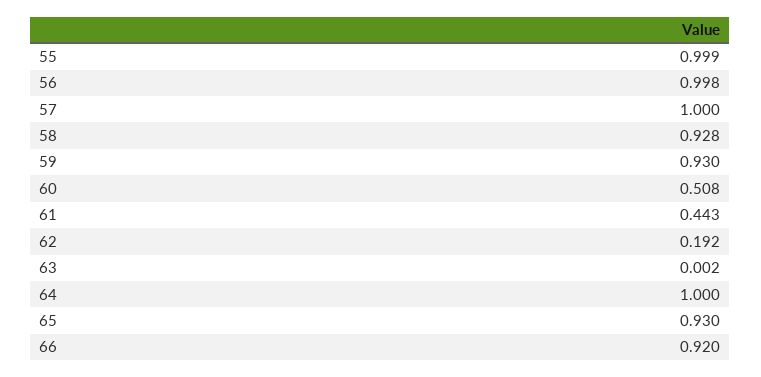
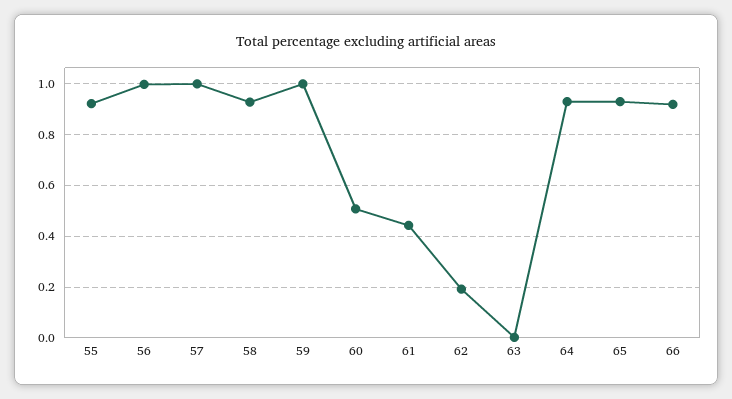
55: 0.999 -> 0.925
59: 0.93 -> 1
64: 1 -> 0.925

